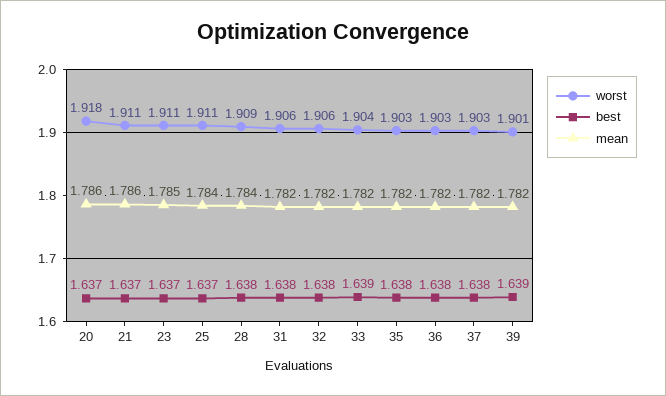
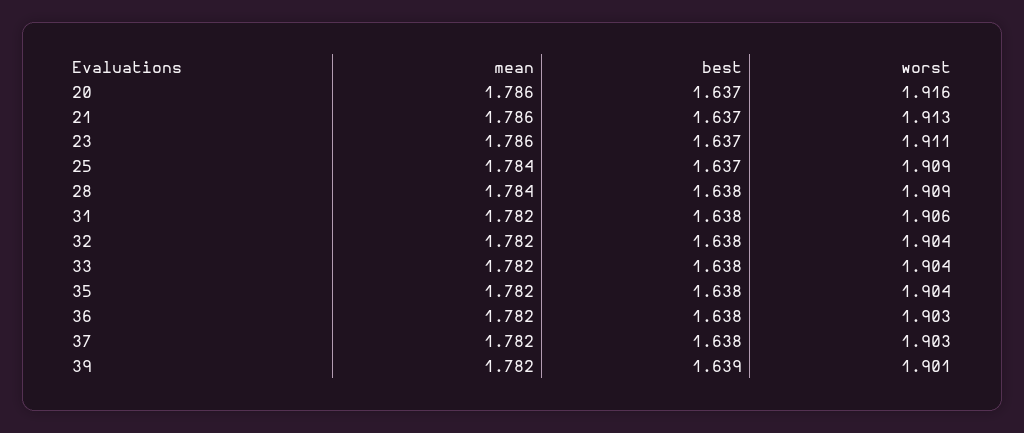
worst, 20: 1.918 -> 1.916
worst, 21: 1.911 -> 1.913
mean, 23: 1.785 -> 1.786
worst, 25: 1.911 -> 1.909
worst, 32: 1.906 -> 1.904
best, 33: 1.639 -> 1.638
worst, 35: 1.903 -> 1.904

